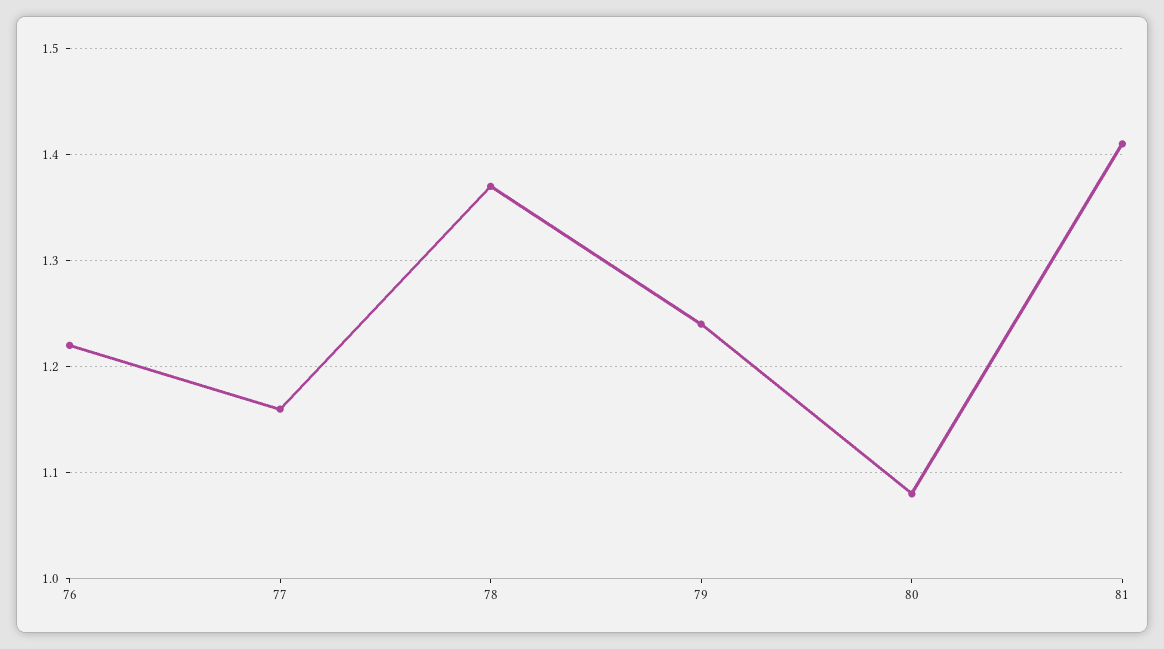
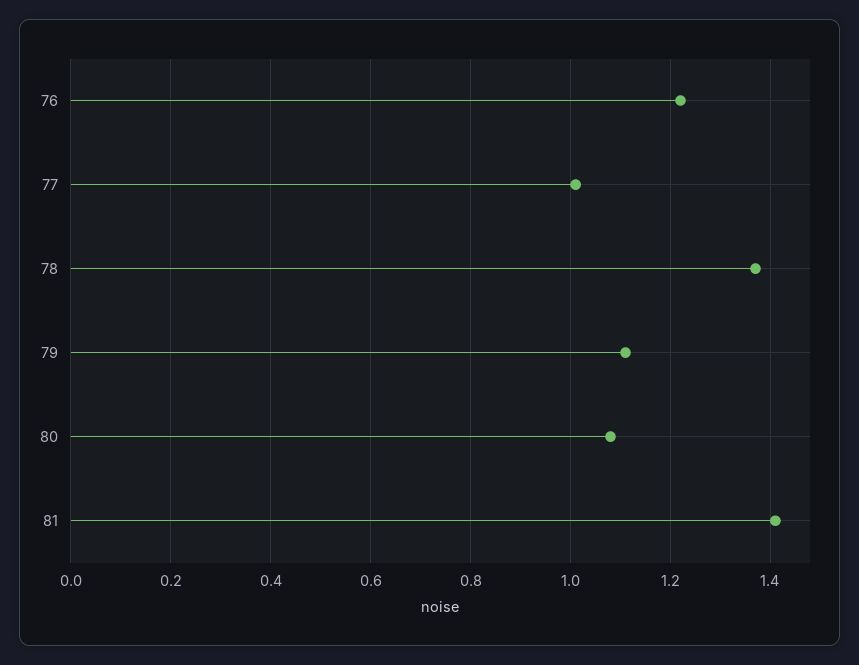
77: 1.16 -> 1
79: 1.24 -> 1.1

